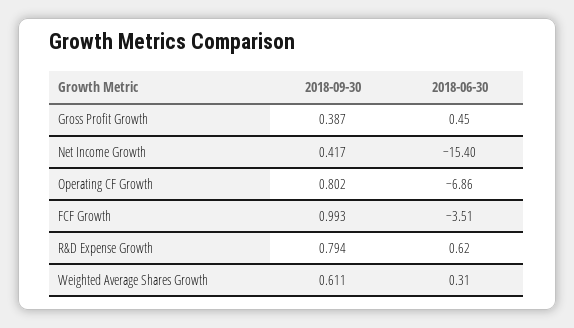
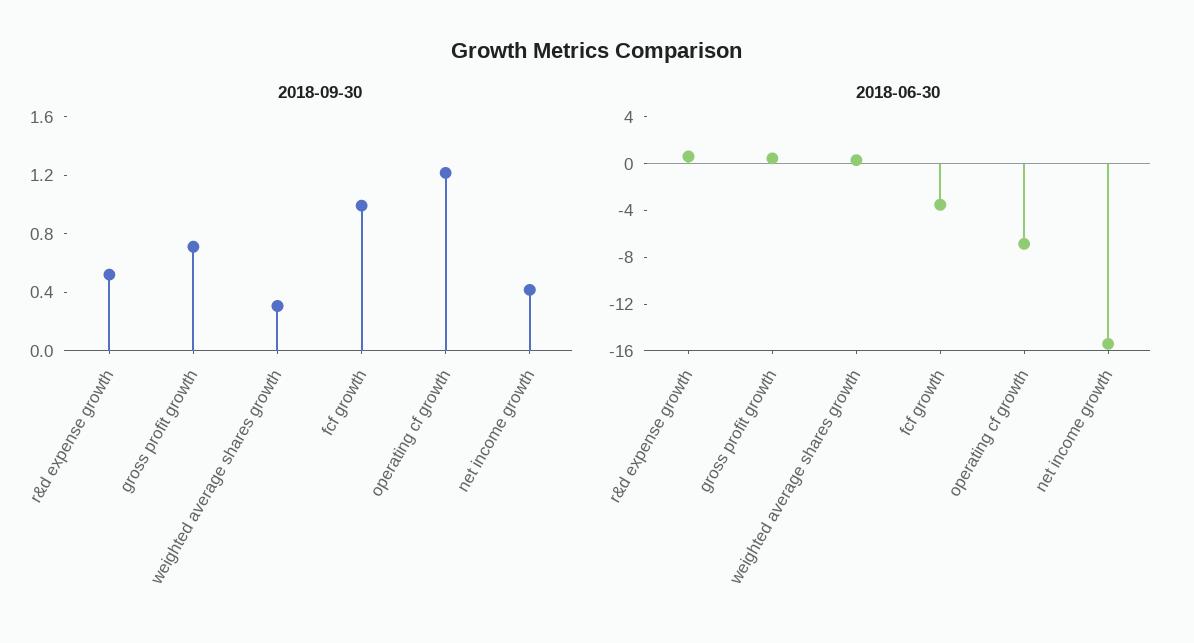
2018-09-30, Gross Profit Growth: 0.387 -> 0.7
2018-09-30, Operating CF Growth: 0.802 -> 1.2
2018-09-30, R&D Expense Growth: 0.794 -> 0.5
2018-09-30, Weighted Average Shares Growth: 0.611 -> 0.3

